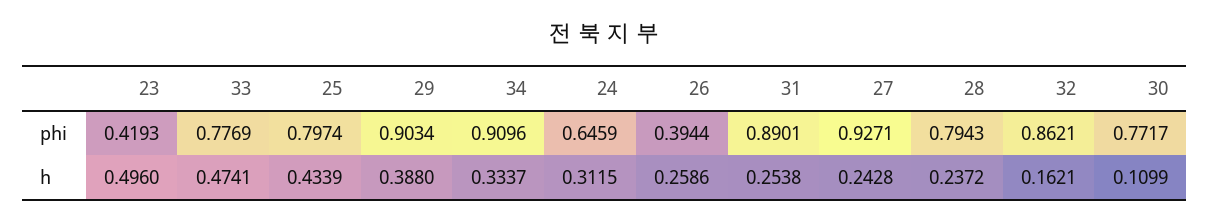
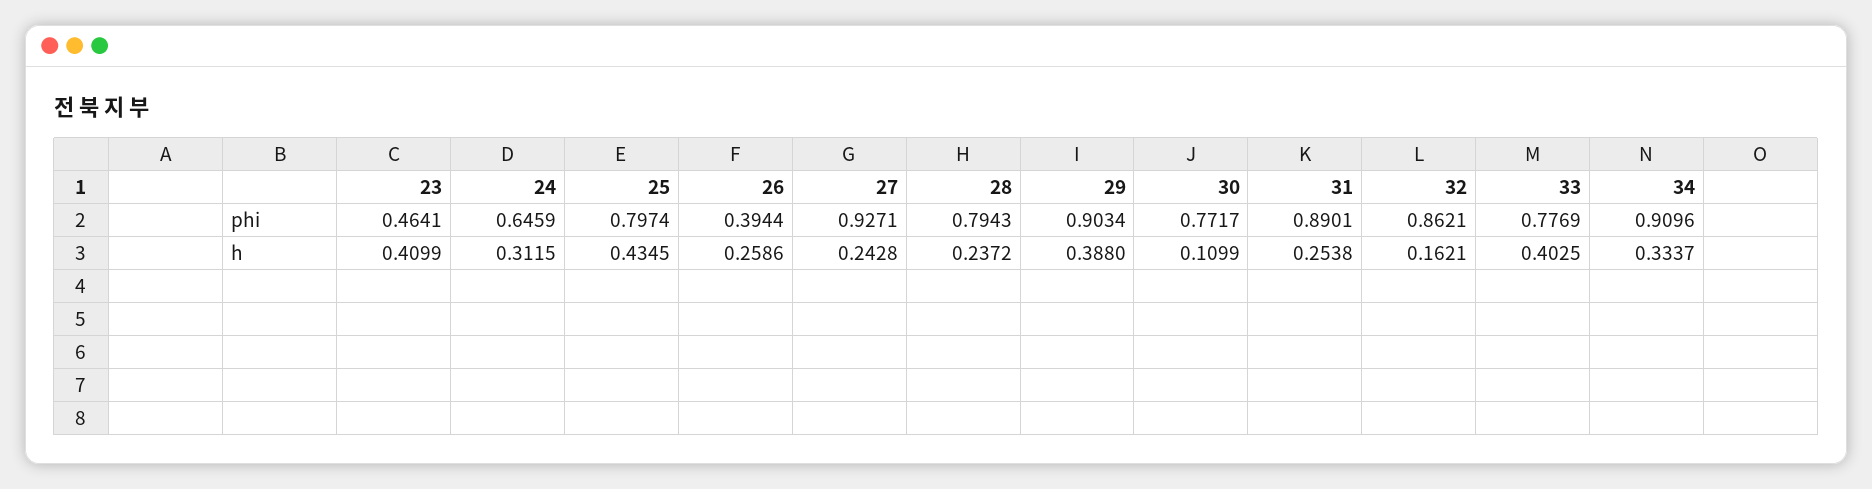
23, phi: 0.4193 -> 0.4641
23, h: 0.496 -> 0.4099
33, h: 0.4741 -> 0.4025
25, h: 0.4339 -> 0.4345

